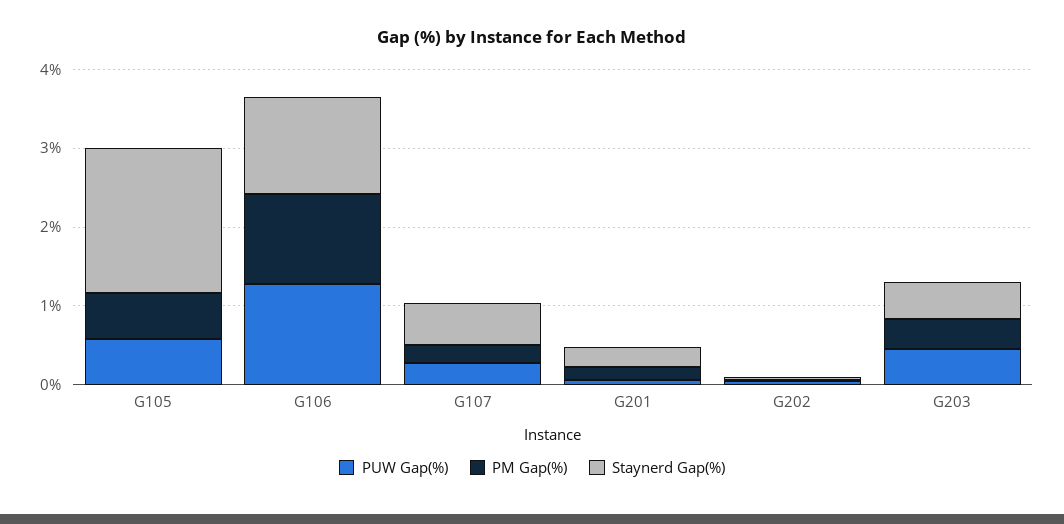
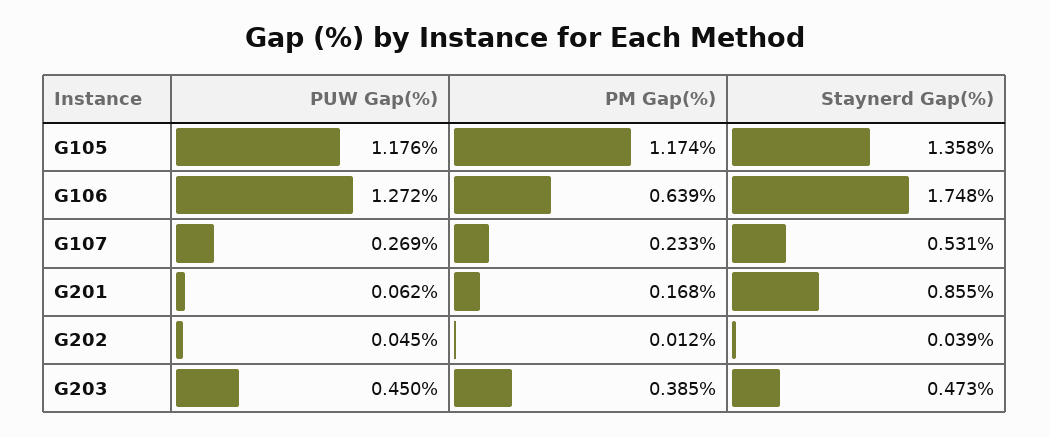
PUW Gap(%), G105: 0.6 -> 1.176
PM Gap(%), G105: 0.6 -> 1.174
Staynerd Gap(%), G105: 1.8 -> 1.358
PM Gap(%), G106: 1.2 -> 0.639
Staynerd Gap(%), G106: 1.2 -> 1.748
Staynerd Gap(%), G201: 0.2 -> 0.855

